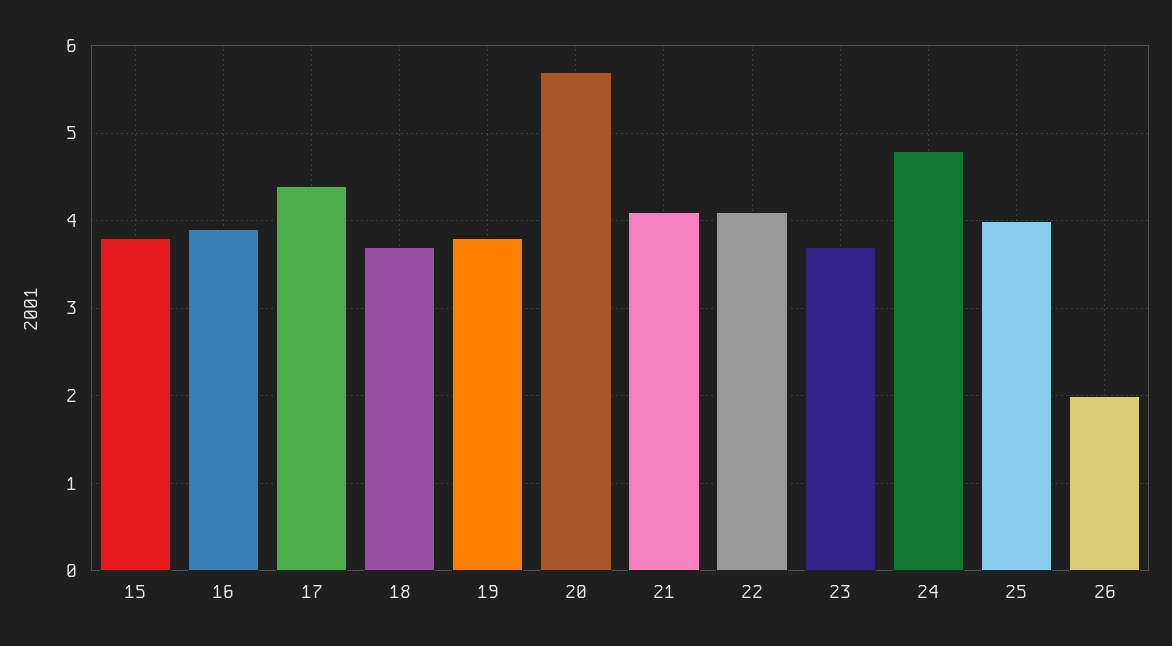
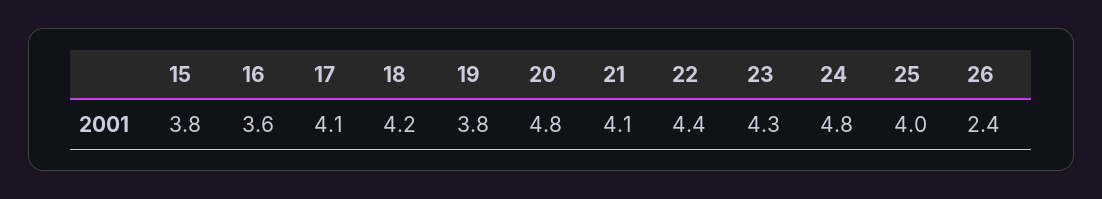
16: 3.9 -> 3.6
17: 4.4 -> 4.1
18: 3.7 -> 4.2
20: 5.7 -> 4.8
22: 4.1 -> 4.4
23: 3.7 -> 4.3
26: 2 -> 2.4

